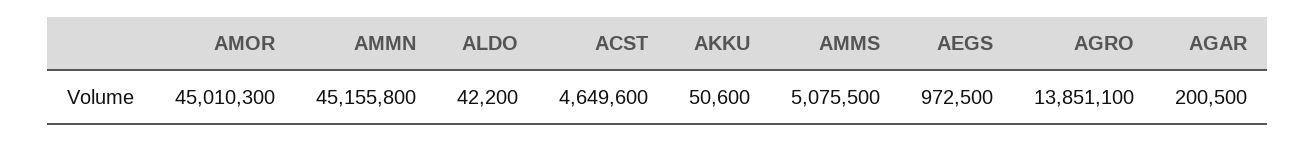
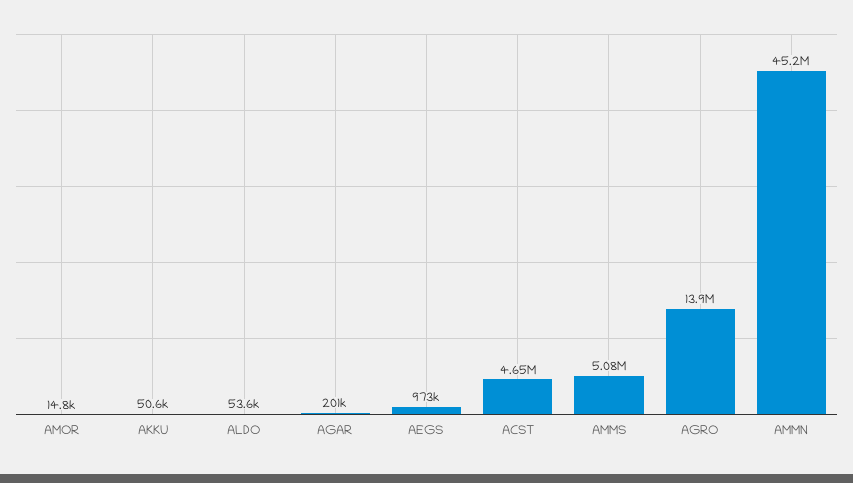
AMOR: 45010300 -> 14800
ALDO: 42200 -> 53600

